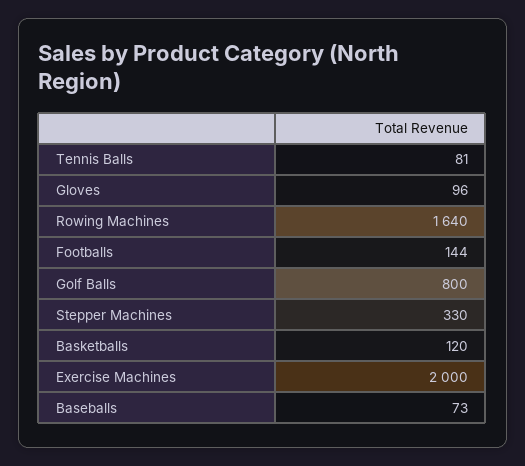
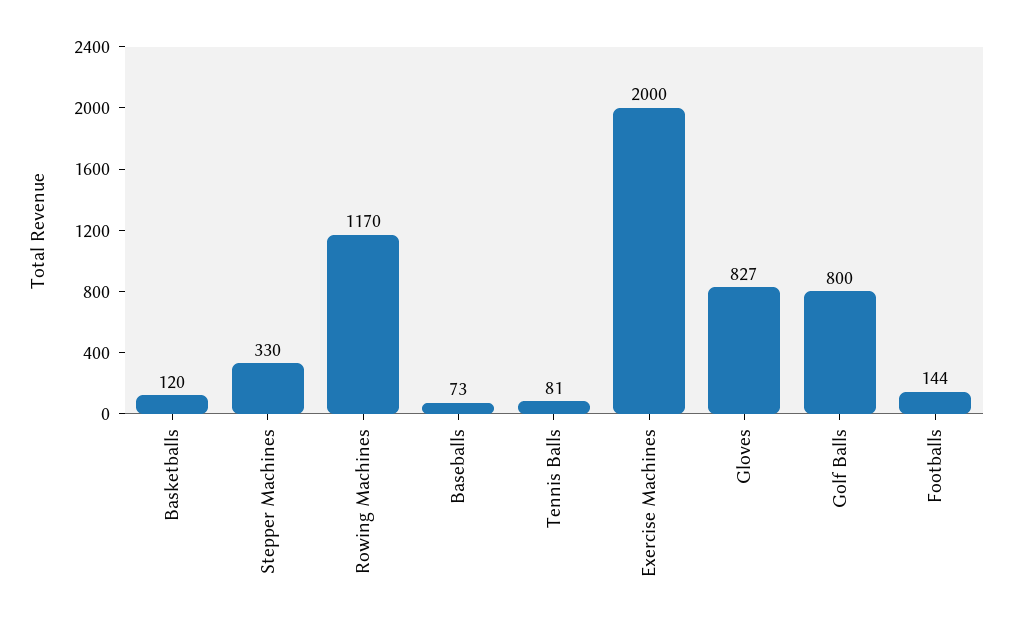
Gloves: 96 -> 827
Rowing Machines: 1640 -> 1170

